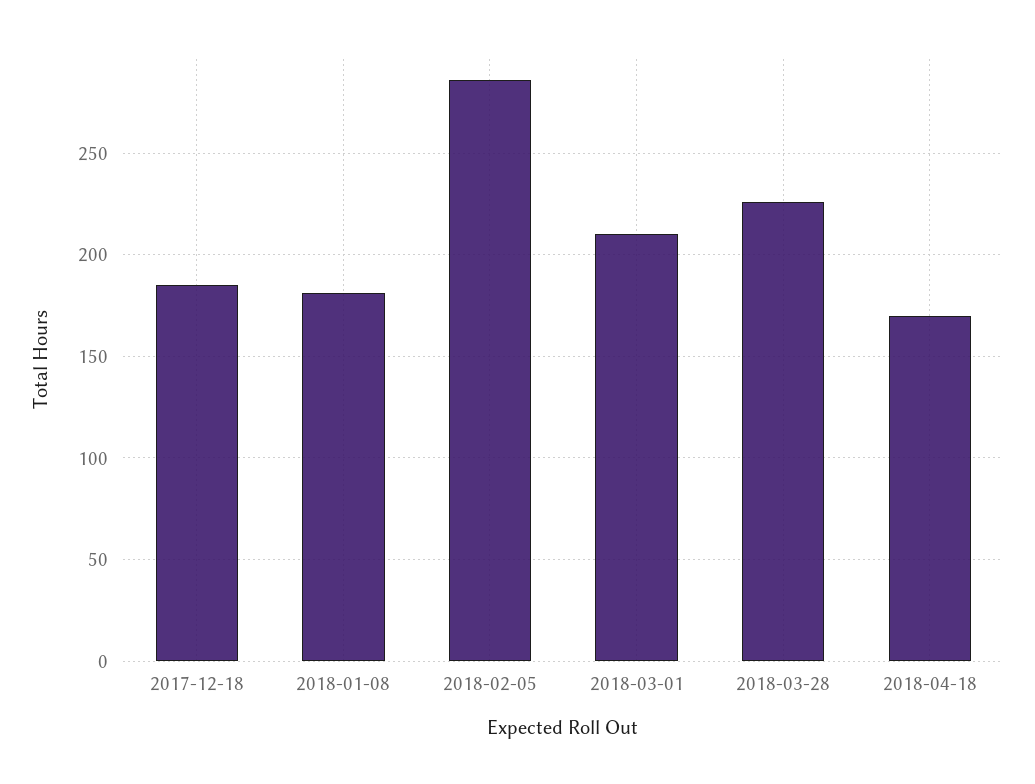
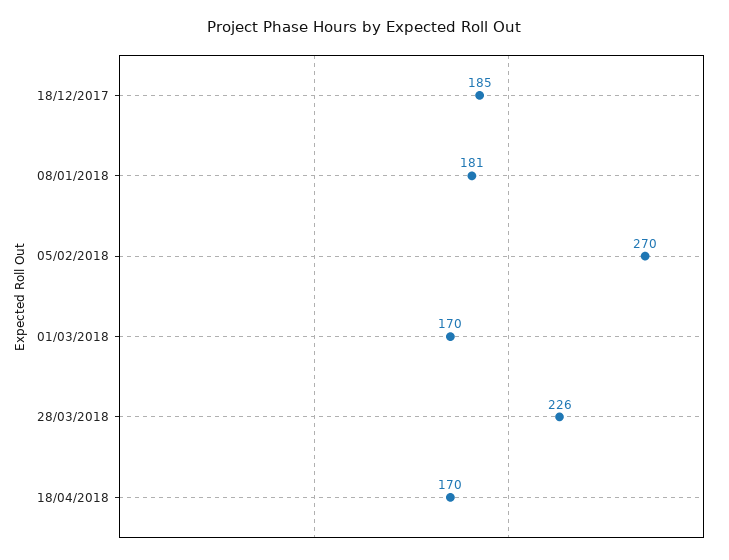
2018-02-05: 285 -> 270
2018-03-01: 210 -> 170

